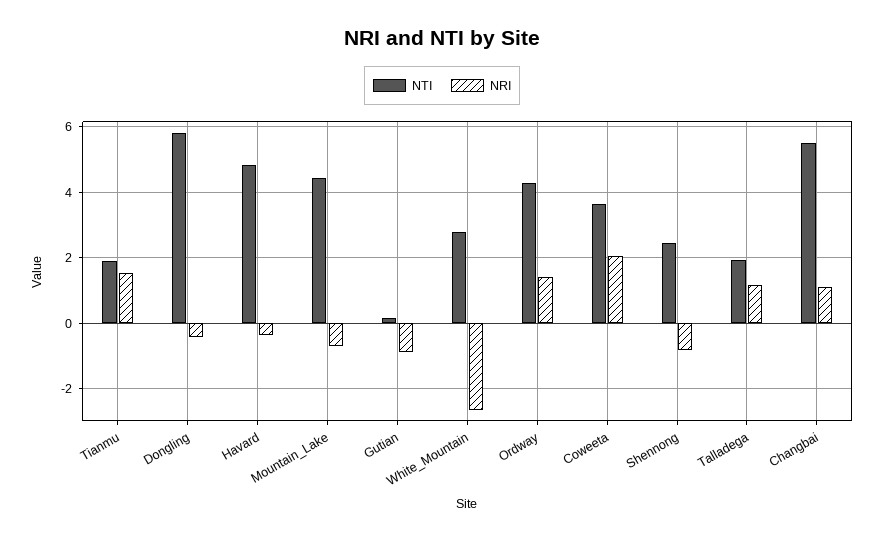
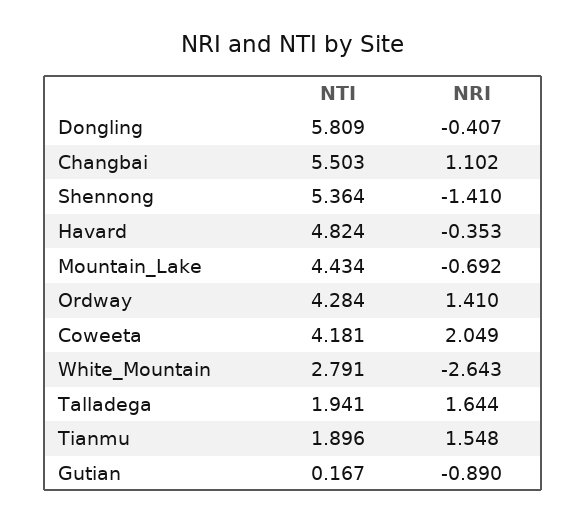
NTI, Coweeta: 3.6 -> 4.181
NTI, Shennong: 2.4 -> 5.364
NRI, Shennong: -0.8 -> -1.41
NRI, Talladega: 1.2 -> 1.644

